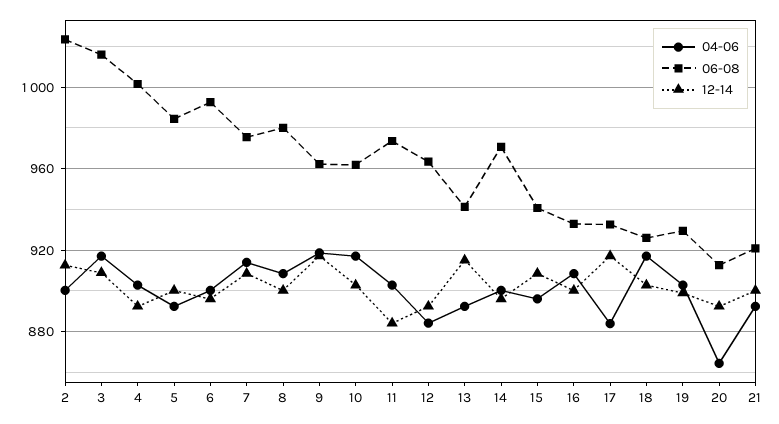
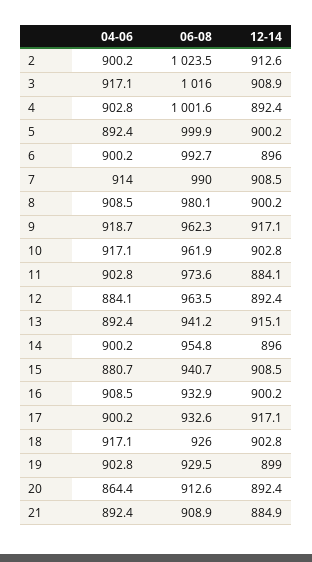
06-08, 5: 985 -> 999.9
06-08, 7: 975 -> 990
06-08, 14: 970 -> 954.8
04-06, 15: 895 -> 880.7
04-06, 17: 885 -> 900.2
06-08, 21: 920 -> 908.9
12-14, 21: 900 -> 884.9

